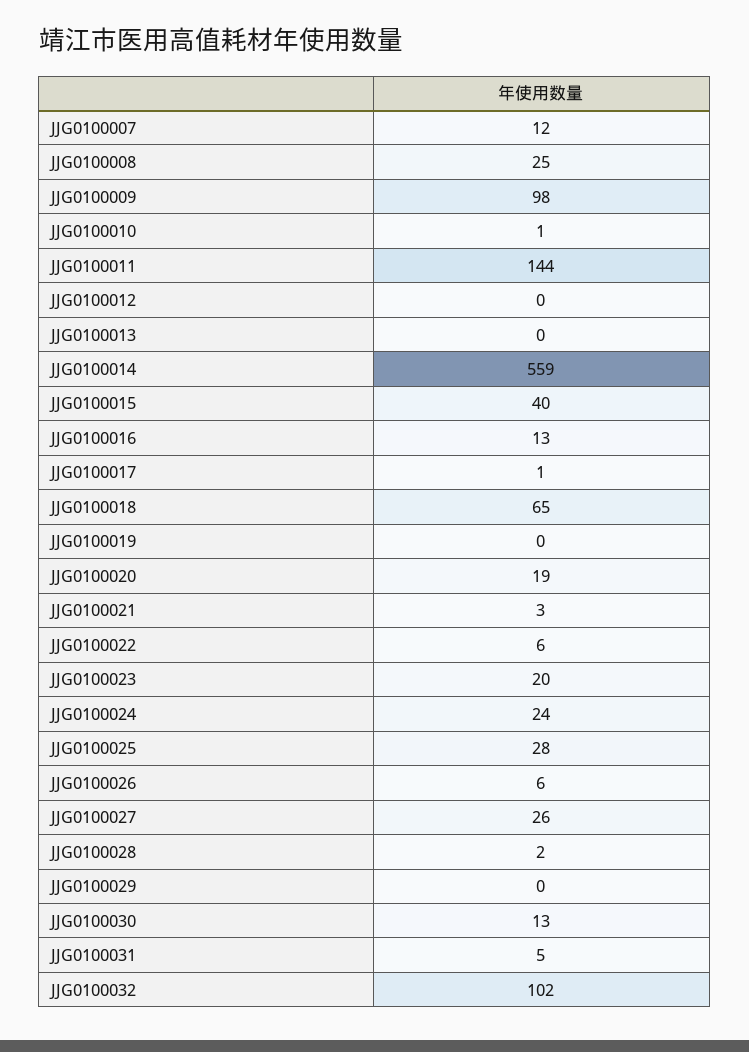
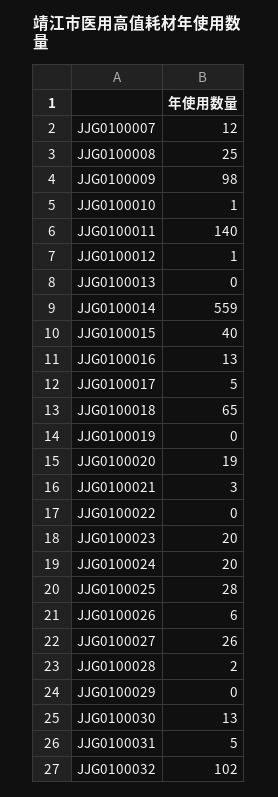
JJG0100011: 144 -> 140
JJG0100012: 0 -> 1
JJG0100017: 1 -> 5
JJG0100022: 6 -> 0
JJG0100024: 24 -> 20

